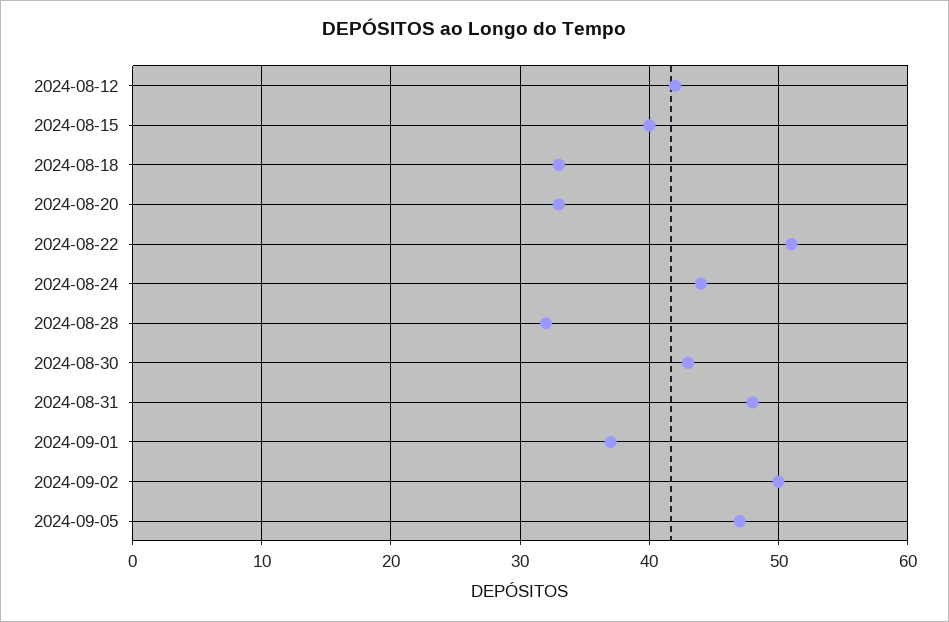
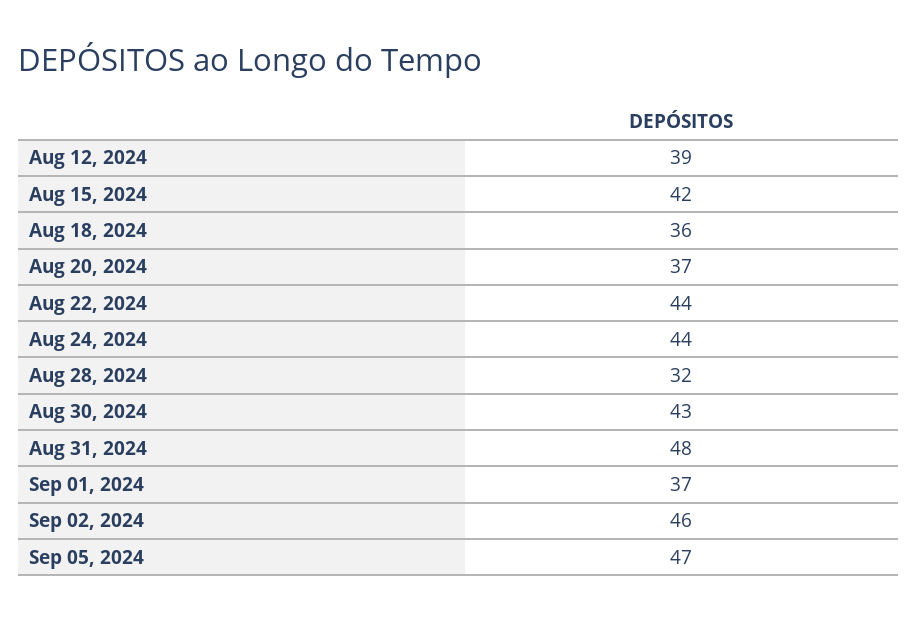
2024-08-12: 42 -> 39
2024-08-15: 40 -> 42
2024-08-18: 33 -> 36
2024-08-20: 33 -> 37
2024-08-22: 51 -> 44
2024-09-02: 50 -> 46

